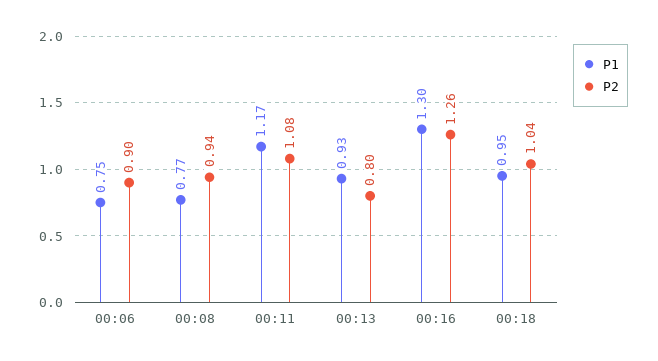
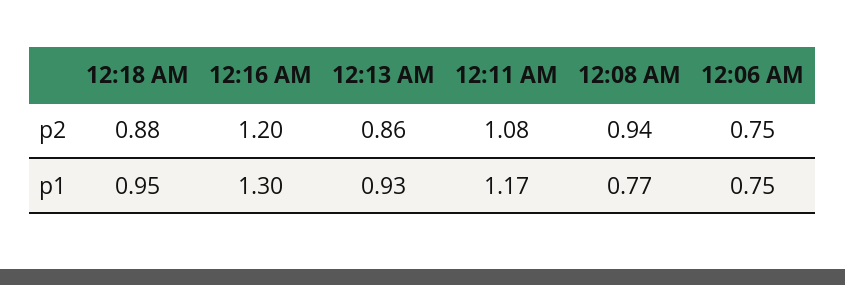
P2, 00:06: 0.9 -> 0.75
P2, 00:13: 0.8 -> 0.86
P2, 00:16: 1.26 -> 1.2
P2, 00:18: 1.04 -> 0.88

